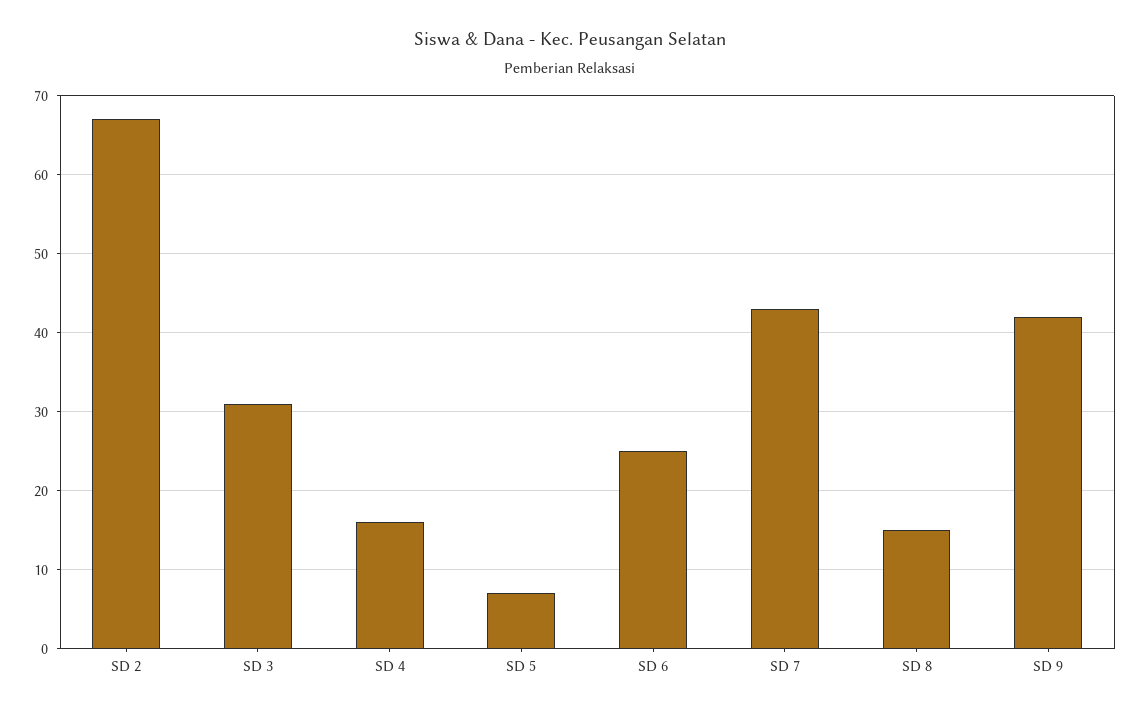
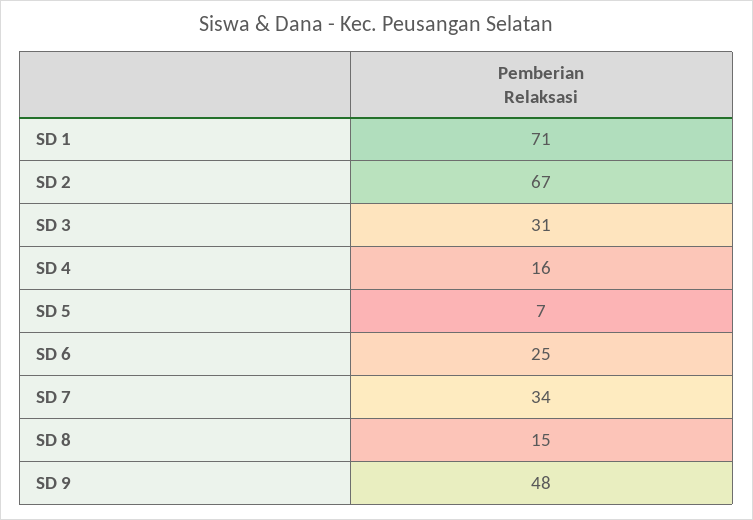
SD 7: 43 -> 34
SD 9: 42 -> 48
SD 1: none -> 71

